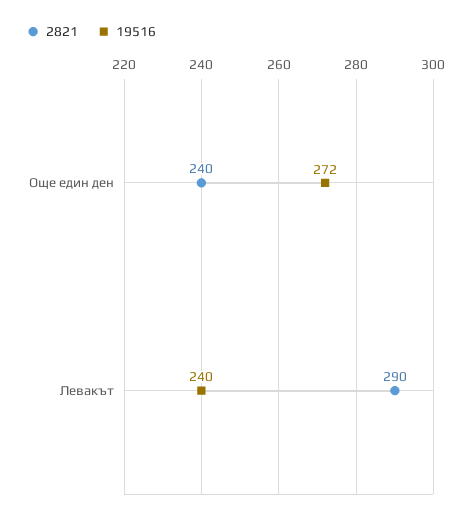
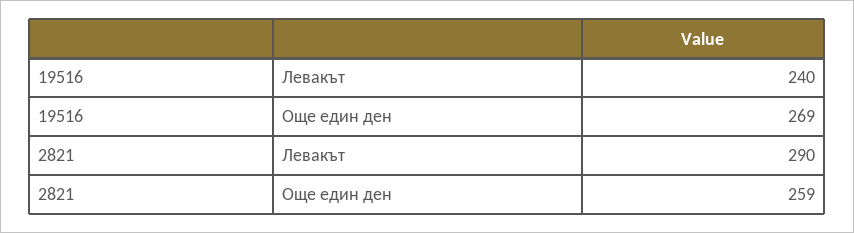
2821, Още един ден: 240 -> 259
19516, Още един ден: 272 -> 269

